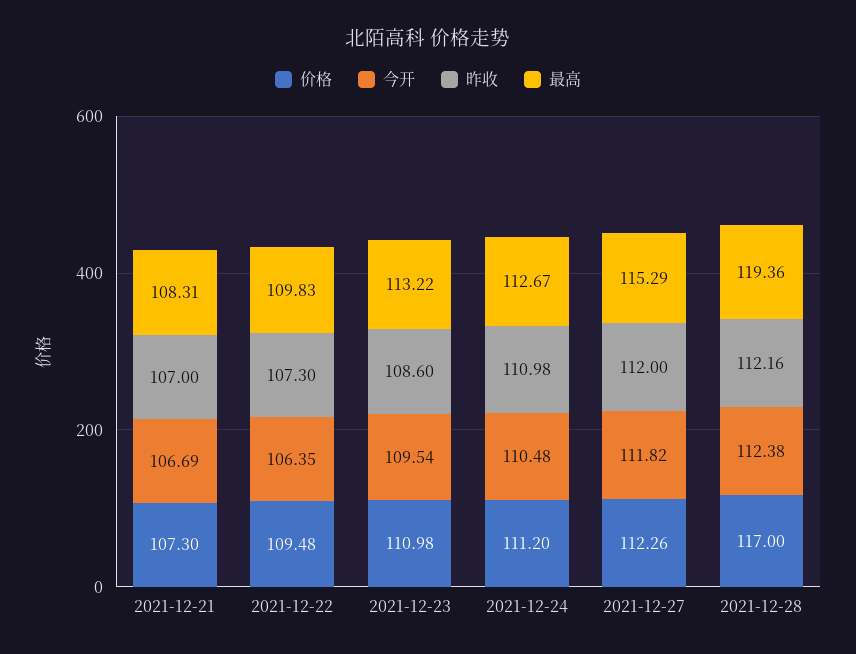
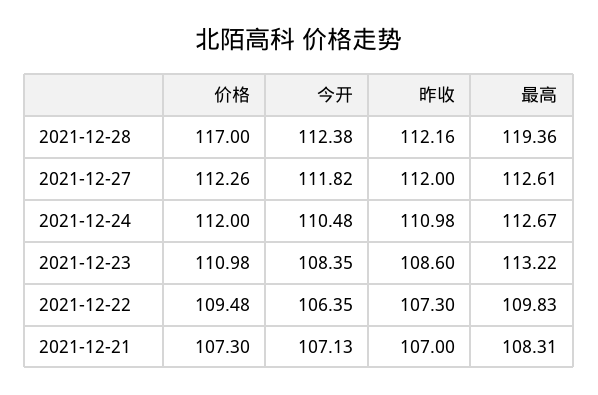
今开, 2021-12-21: 106.69 -> 107.13
今开, 2021-12-23: 109.54 -> 108.35
价格, 2021-12-24: 111.2 -> 112
最高, 2021-12-27: 115.29 -> 112.61

